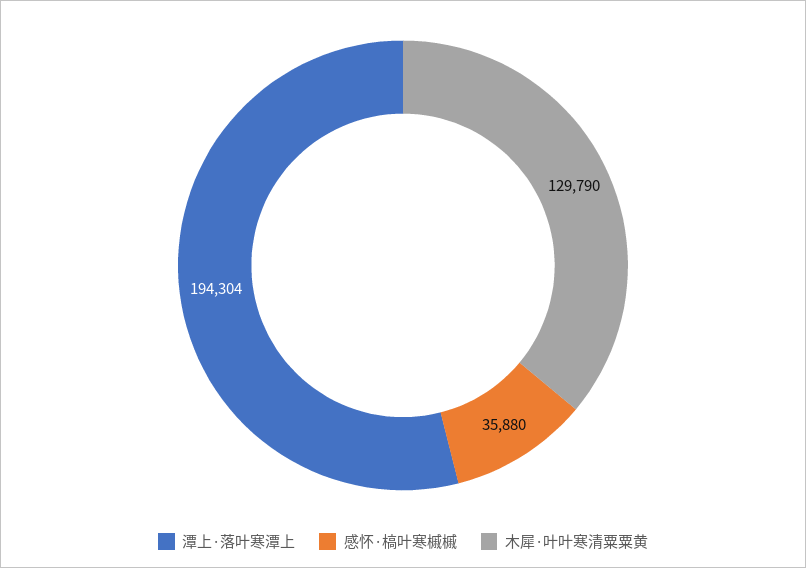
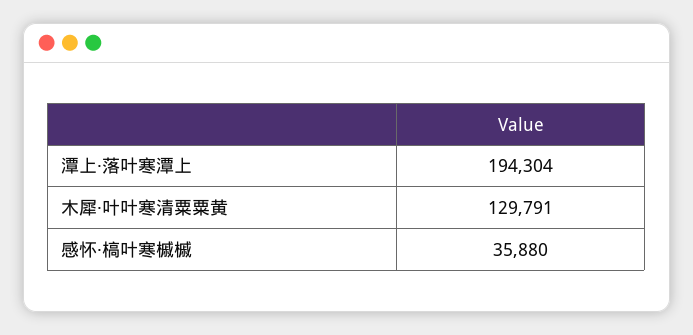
木犀·叶叶寒清粟粟黄: 129790 -> 129791

